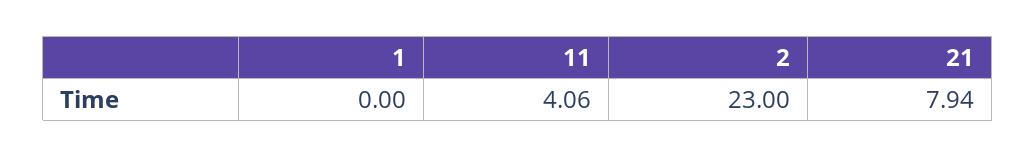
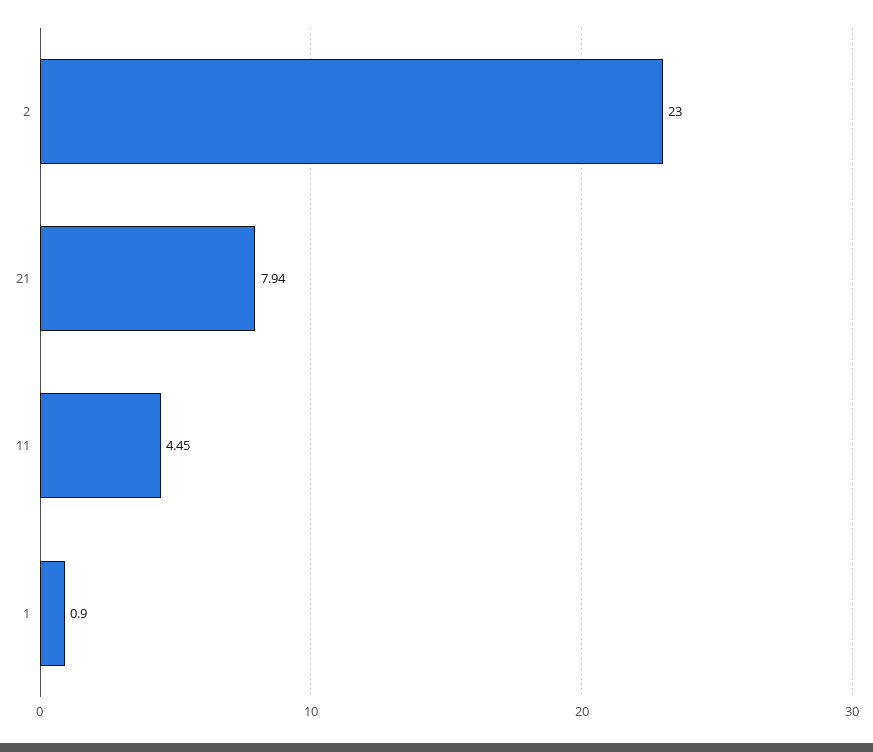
1: 0 -> 0.9
11: 4.06 -> 4.45

